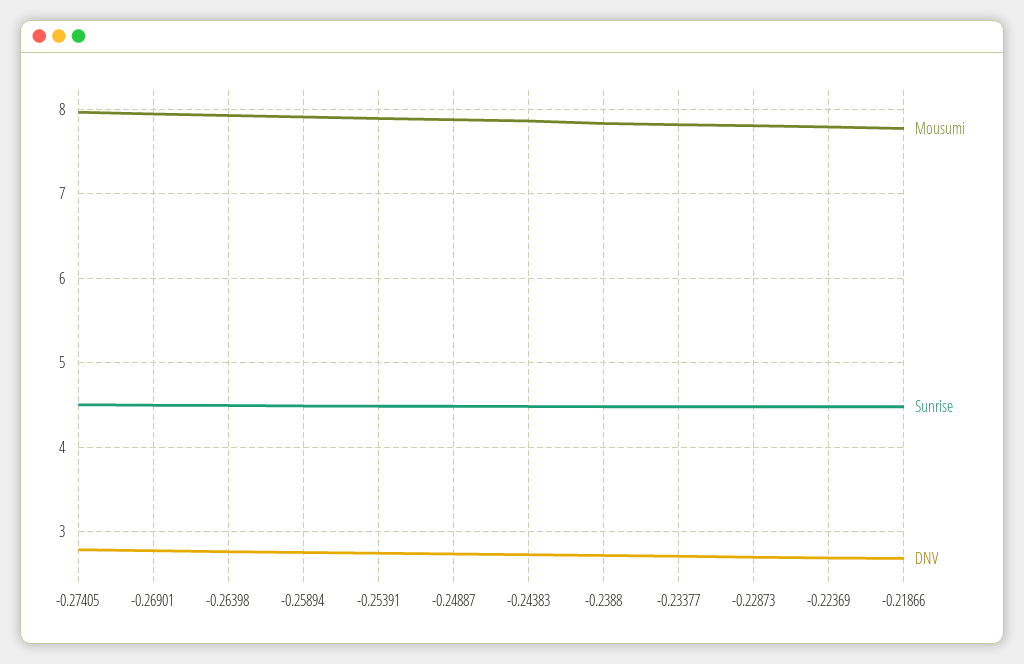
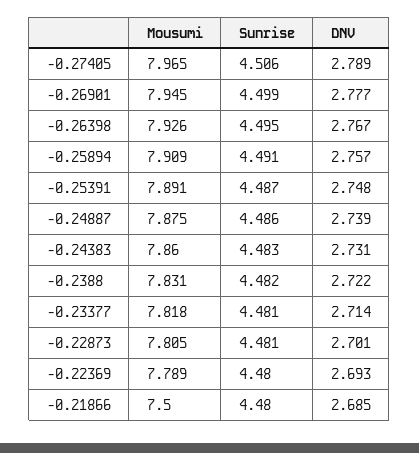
Mousumi, -0.21866: 7.8 -> 7.5

